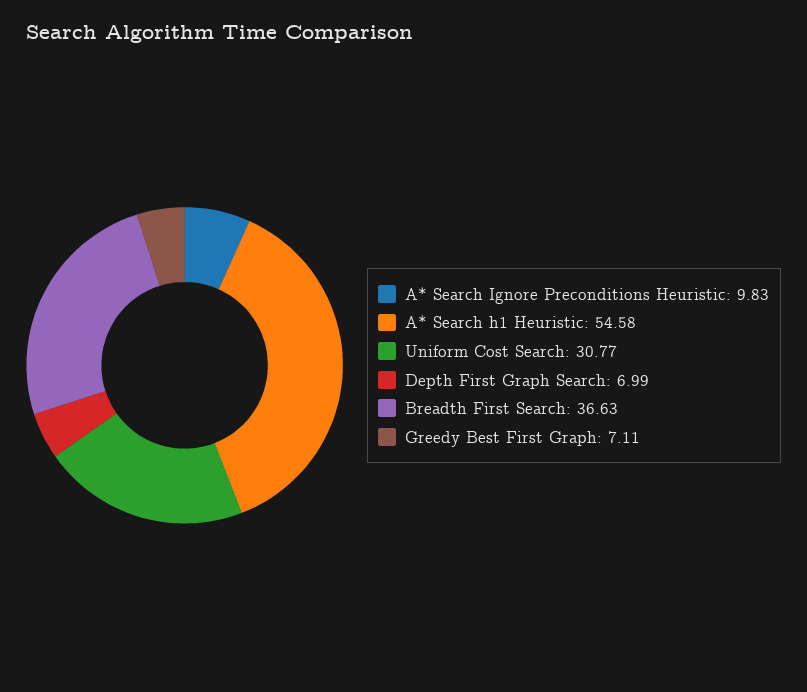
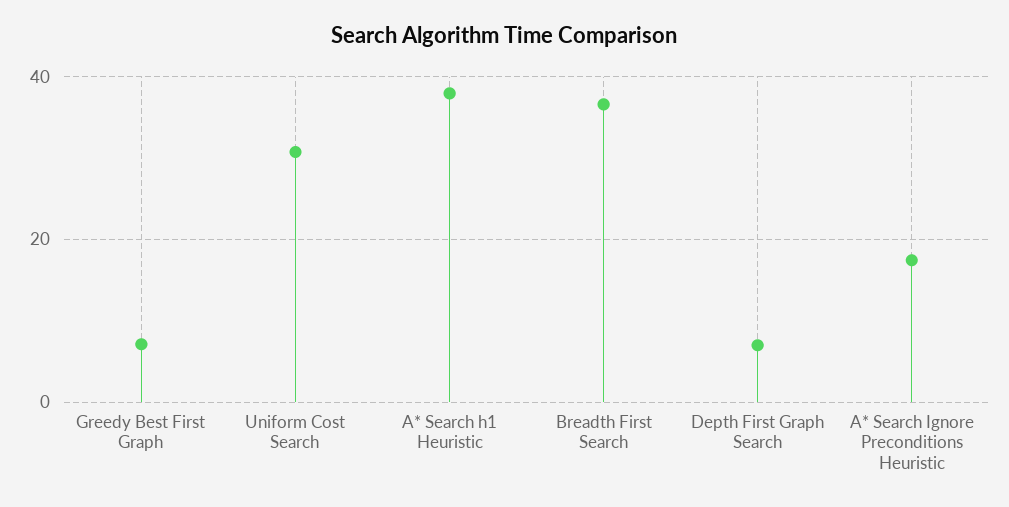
A* Search Ignore Preconditions Heuristic: 9.83 -> 18
A* Search h1 Heuristic: 54.58 -> 38

